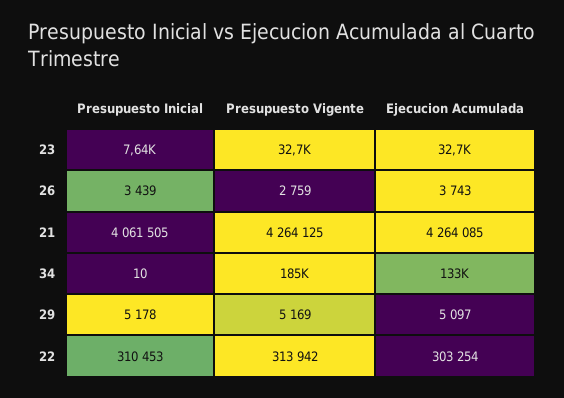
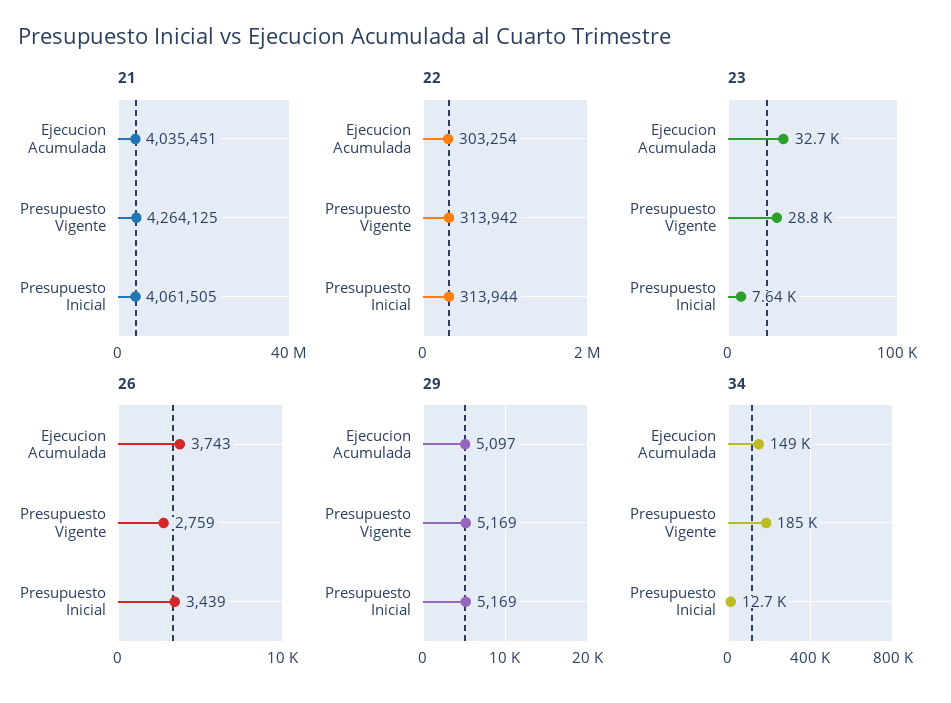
23, Presupuesto Vigente: 32700 -> 28800
21, Ejecucion Acumulada: 4264085 -> 4035451
34, Presupuesto Inicial: 10 -> 12700
34, Ejecucion Acumulada: 133000 -> 149000
29, Presupuesto Inicial: 5178 -> 5169
22, Presupuesto Inicial: 310453 -> 313944

